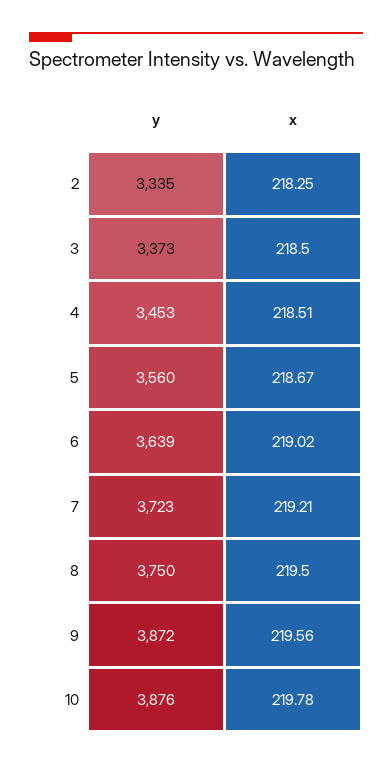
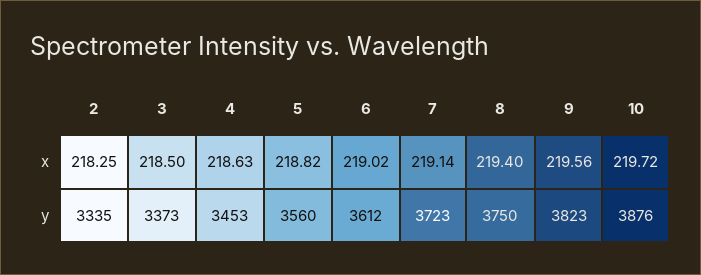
x, 4: 218.51 -> 218.63
x, 5: 218.67 -> 218.82
y, 6: 3639 -> 3612
x, 7: 219.21 -> 219.14
x, 8: 219.5 -> 219.4
y, 9: 3872 -> 3823
x, 10: 219.78 -> 219.72

